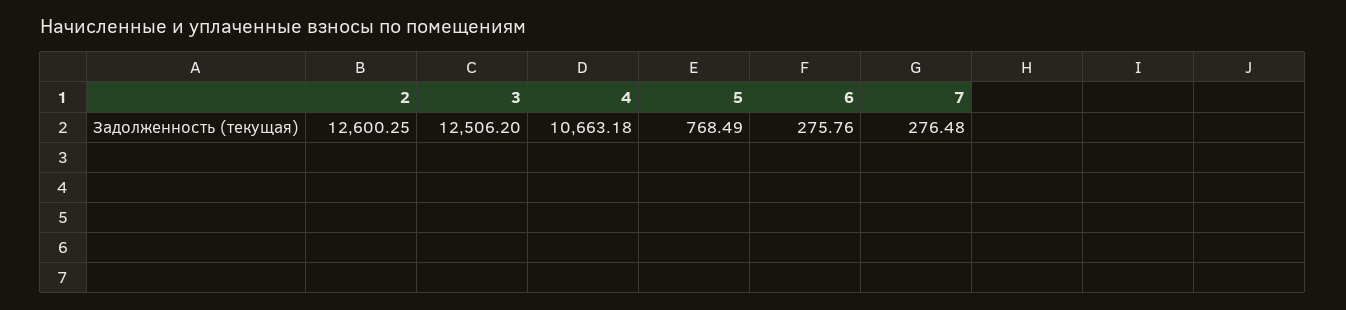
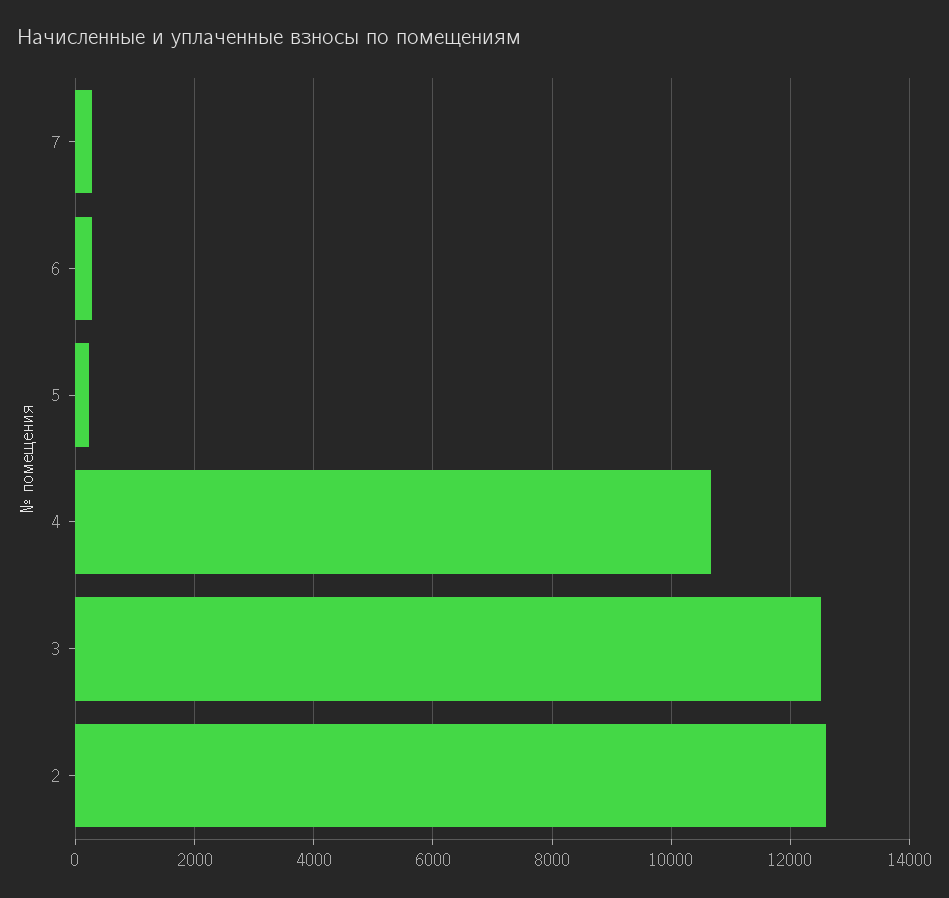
5: 768.49 -> 200

